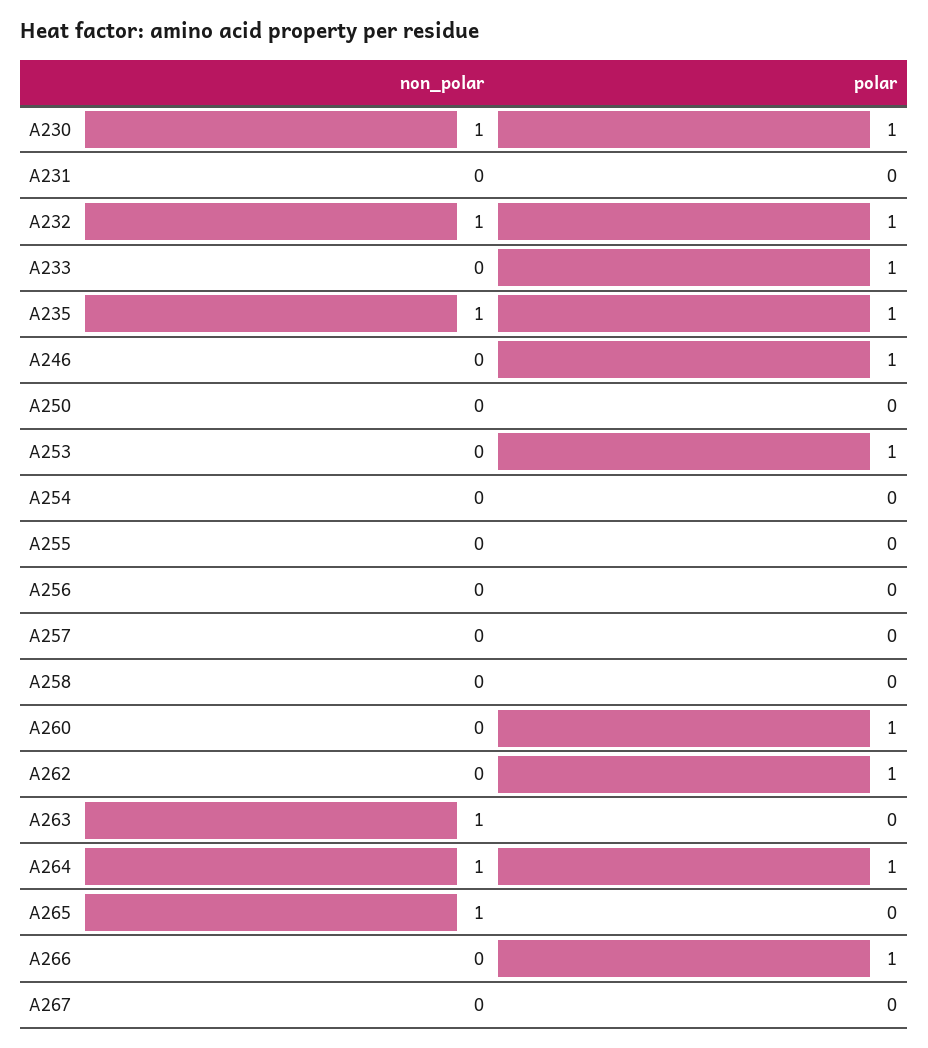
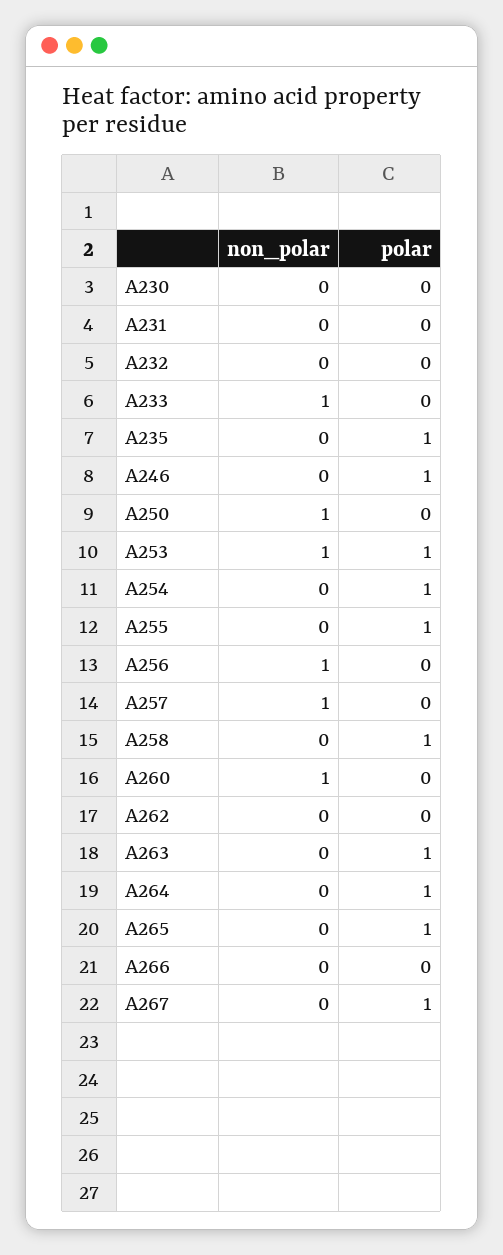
non_polar, A230: 1 -> 0
polar, A230: 1 -> 0
non_polar, A232: 1 -> 0
polar, A232: 1 -> 0
non_polar, A233: 0 -> 1
polar, A233: 1 -> 0
non_polar, A235: 1 -> 0
non_polar, A250: 0 -> 1
non_polar, A253: 0 -> 1
polar, A254: 0 -> 1
polar, A255: 0 -> 1
non_polar, A256: 0 -> 1
non_polar, A257: 0 -> 1
polar, A258: 0 -> 1
non_polar, A260: 0 -> 1
polar, A260: 1 -> 0
polar, A262: 1 -> 0
non_polar, A263: 1 -> 0
polar, A263: 0 -> 1
non_polar, A264: 1 -> 0
non_polar, A265: 1 -> 0
polar, A265: 0 -> 1
polar, A266: 1 -> 0
polar, A267: 0 -> 1

